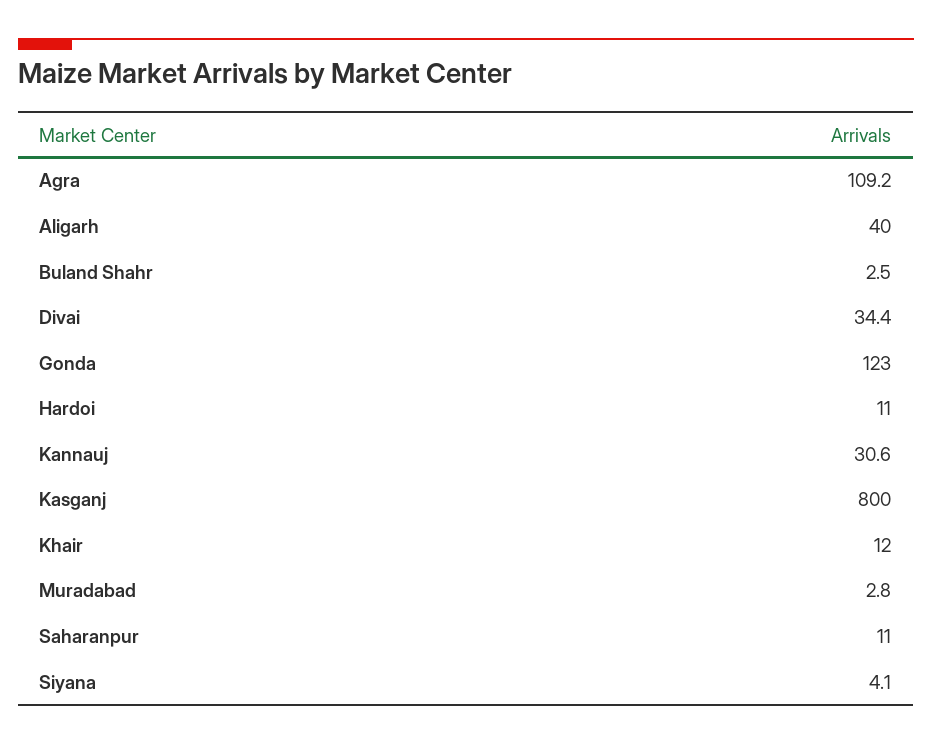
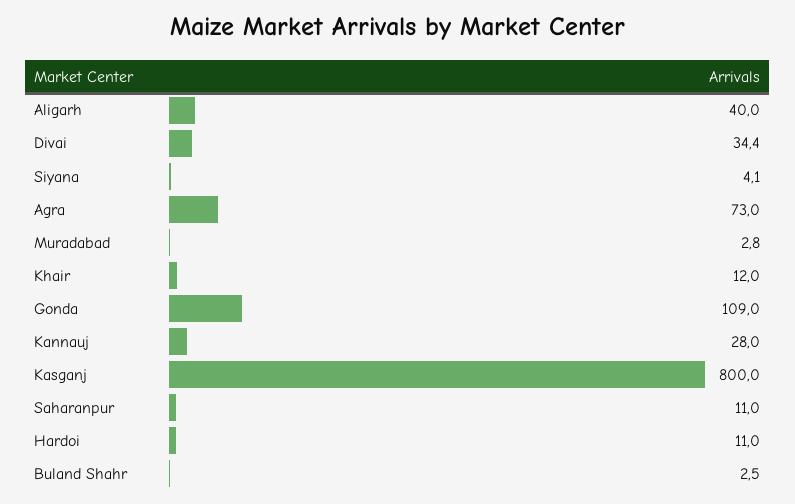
Agra: 109.2 -> 73
Gonda: 123 -> 109
Kannauj: 30.6 -> 28

